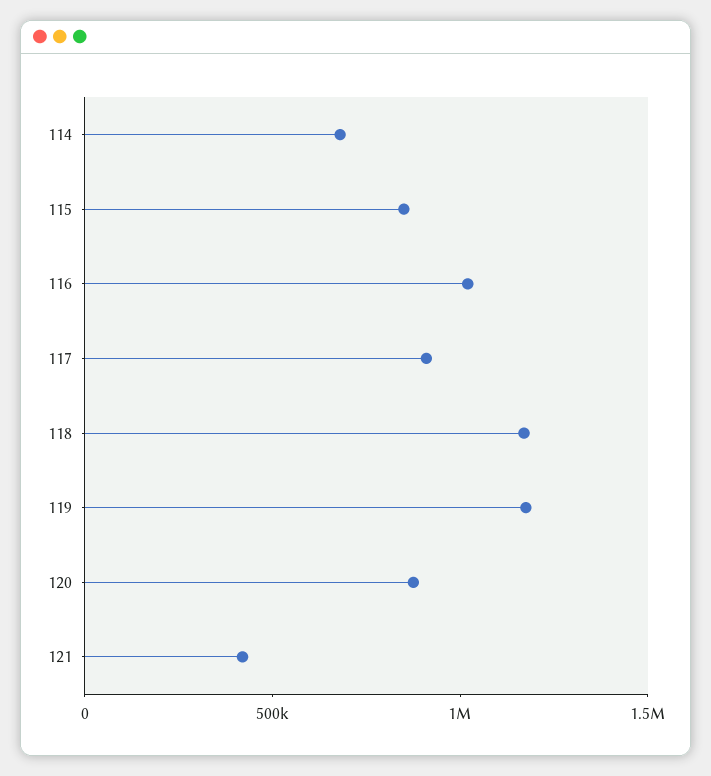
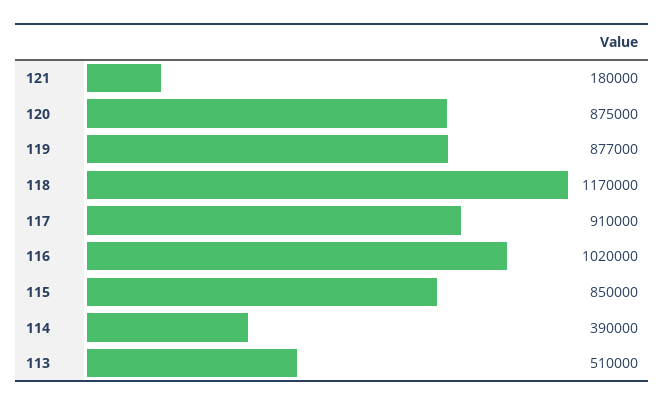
114: 700000 -> 390000
119: 1200000 -> 877000
121: 400000 -> 180000
113: none -> 510000

